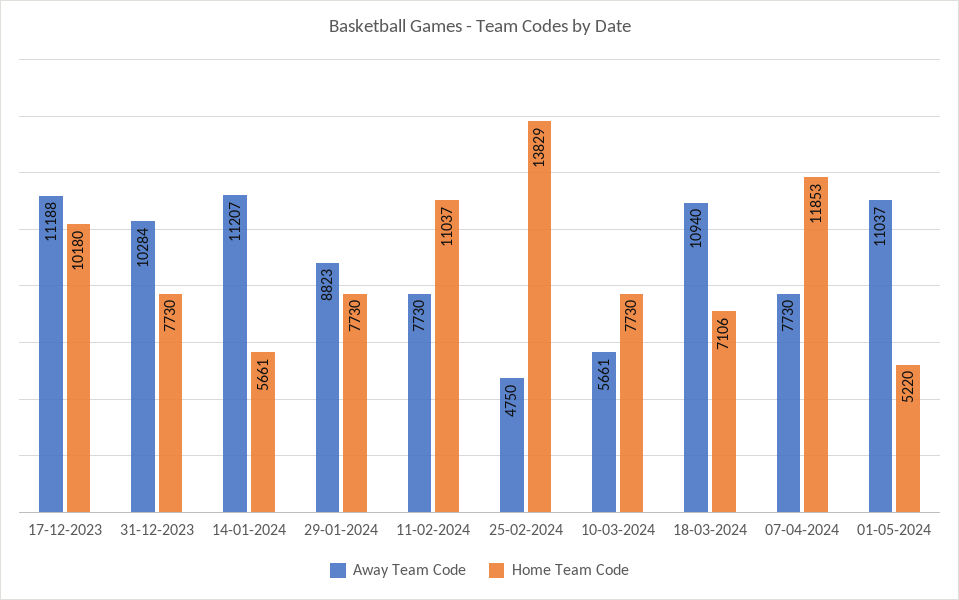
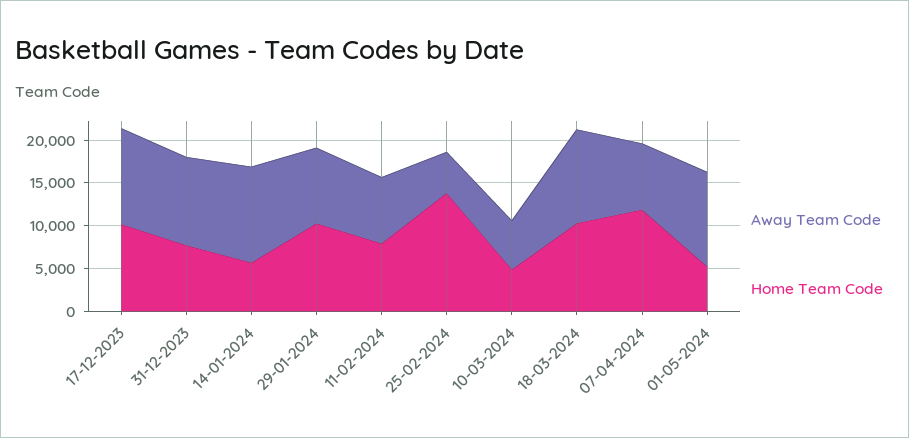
Home Team Code, 29-01-2024: 7730 -> 10000
Home Team Code, 11-02-2024: 11037 -> 8000
Home Team Code, 10-03-2024: 7730 -> 5000
Home Team Code, 18-03-2024: 7106 -> 10000

